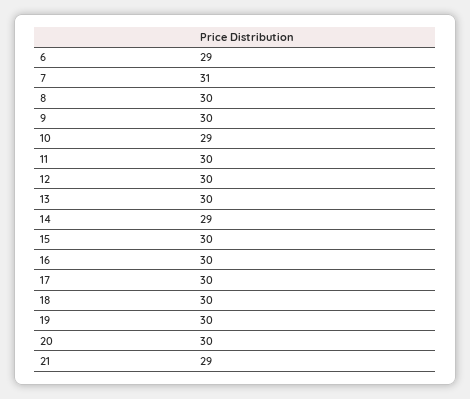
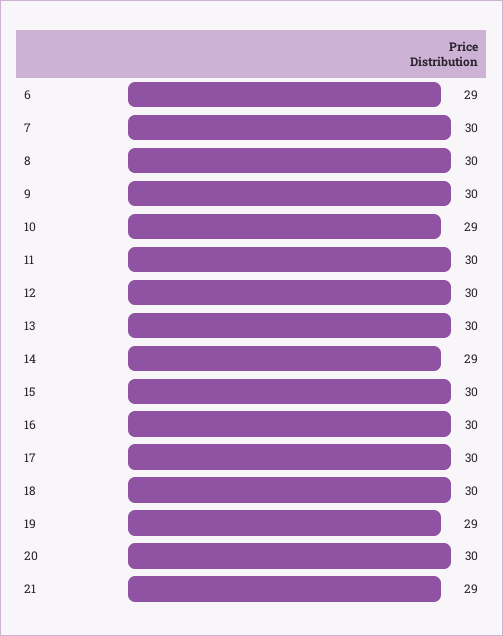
7: 31 -> 30
19: 30 -> 29

